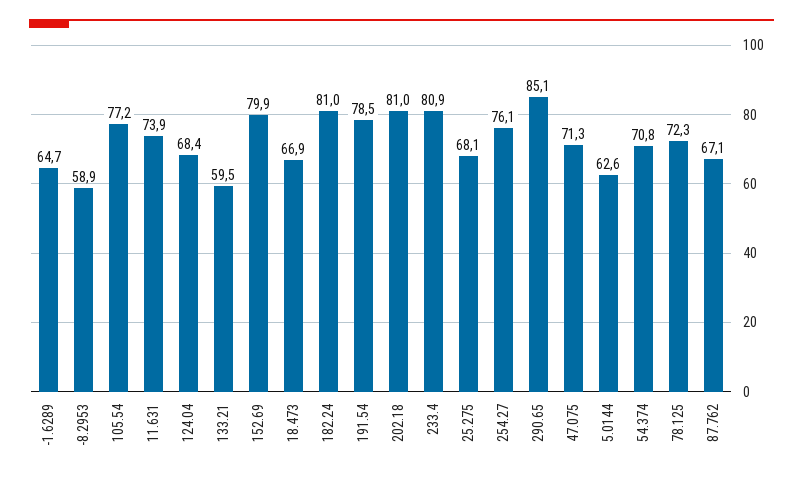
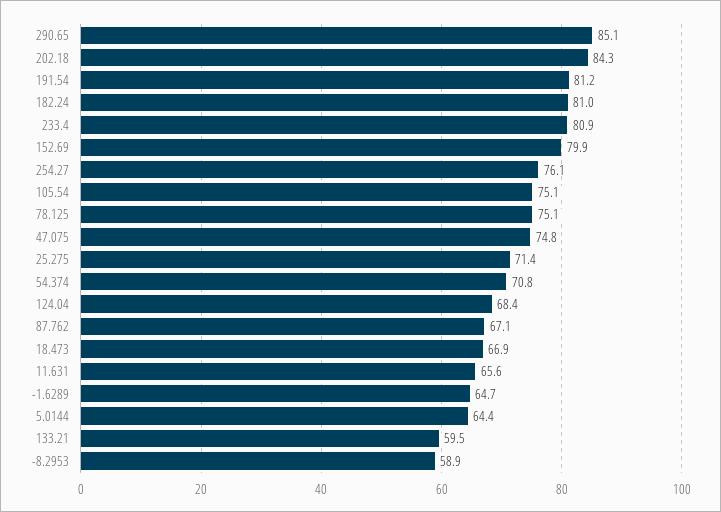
105.54: 77.2 -> 75.1
11.631: 73.9 -> 65.6
191.54: 78.5 -> 81.2
202.18: 81 -> 84.3
25.275: 68.1 -> 71.4
47.075: 71.3 -> 74.8
5.0144: 62.6 -> 64.4
78.125: 72.3 -> 75.1

